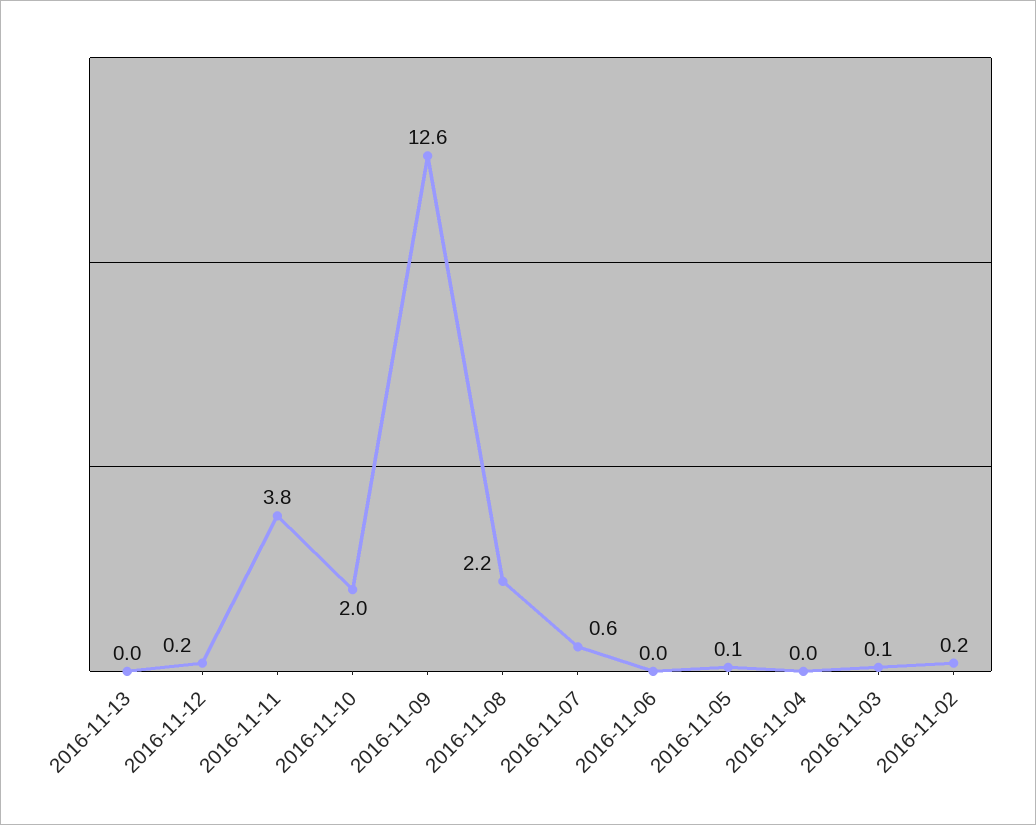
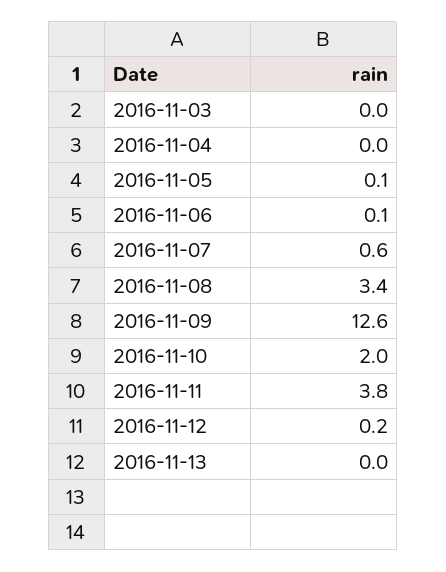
2016-11-08: 2.2 -> 3.4
2016-11-06: 0 -> 0.1
2016-11-03: 0.1 -> 0
2016-11-02: 0.2 -> none

